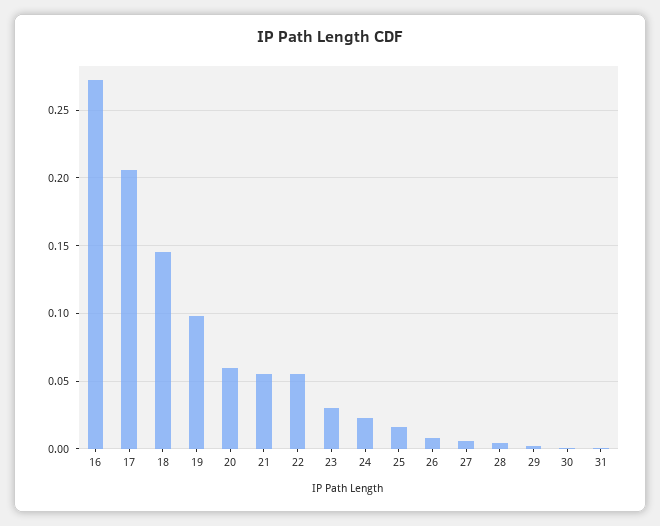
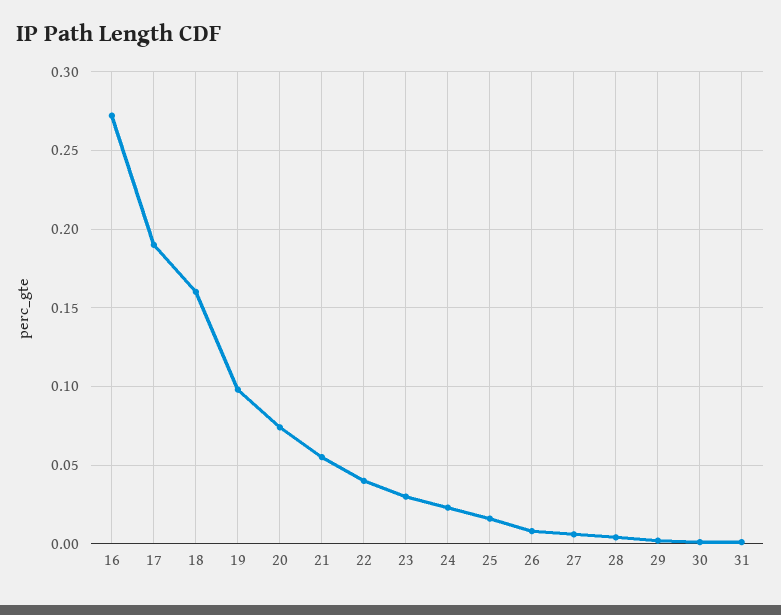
17: 0.205 -> 0.19
18: 0.145 -> 0.16
20: 0.06 -> 0.075
22: 0.055 -> 0.04

